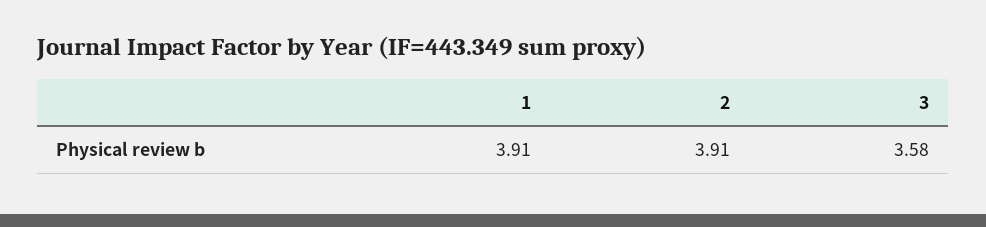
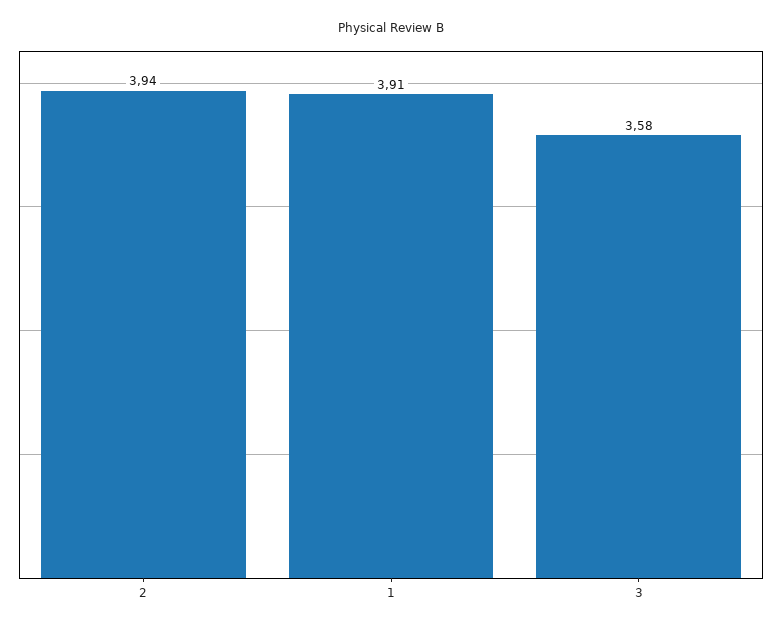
2: 3.91 -> 3.94

